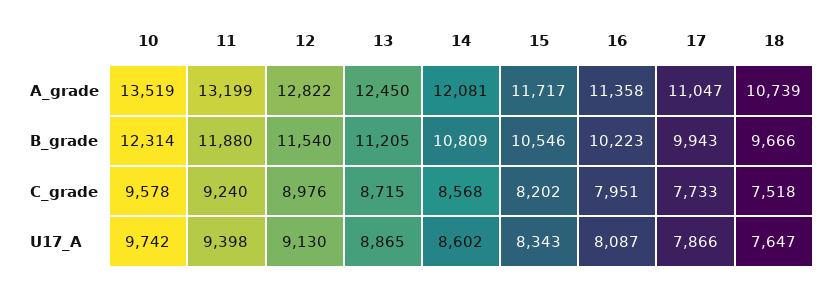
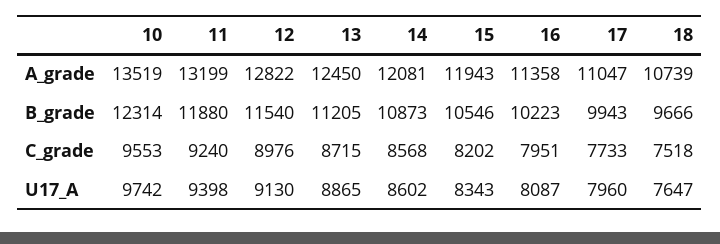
15, A_grade: 11717 -> 11943
14, B_grade: 10809 -> 10873
10, C_grade: 9578 -> 9553
17, U17_A: 7866 -> 7960

